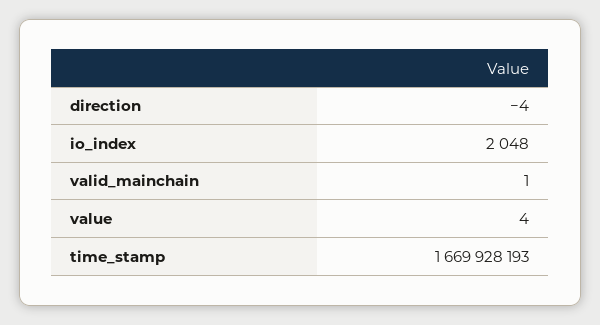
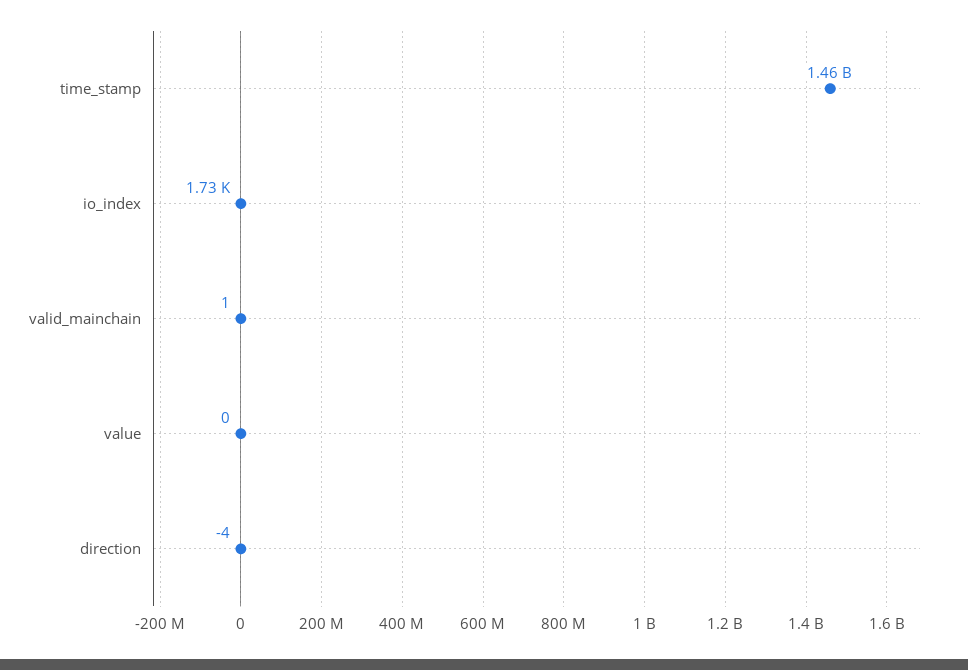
io_index: 2048 -> 1730
value: 4 -> 0
time_stamp: 1669928193 -> 1460000000

